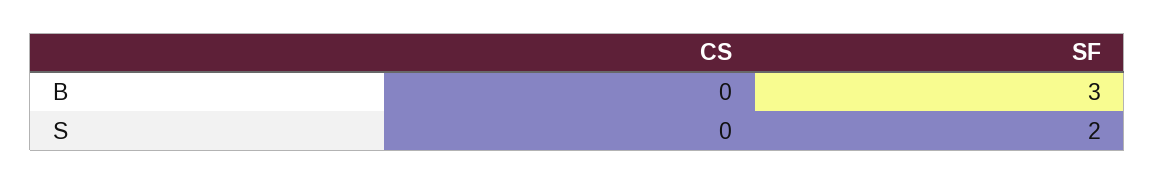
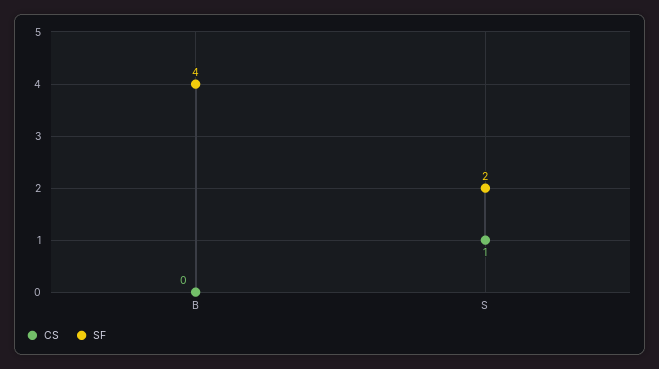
SF, B: 3 -> 4
CS, S: 0 -> 1

